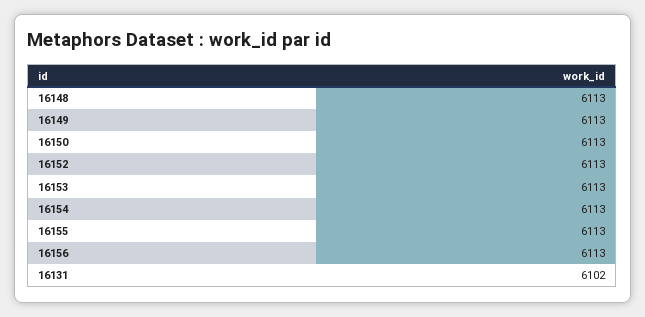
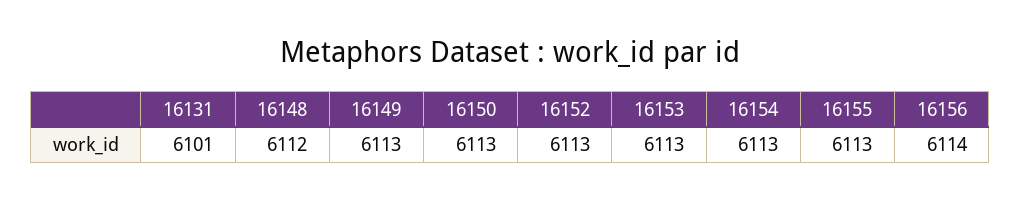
16148: 6113 -> 6112
16156: 6113 -> 6114
16131: 6102 -> 6101

